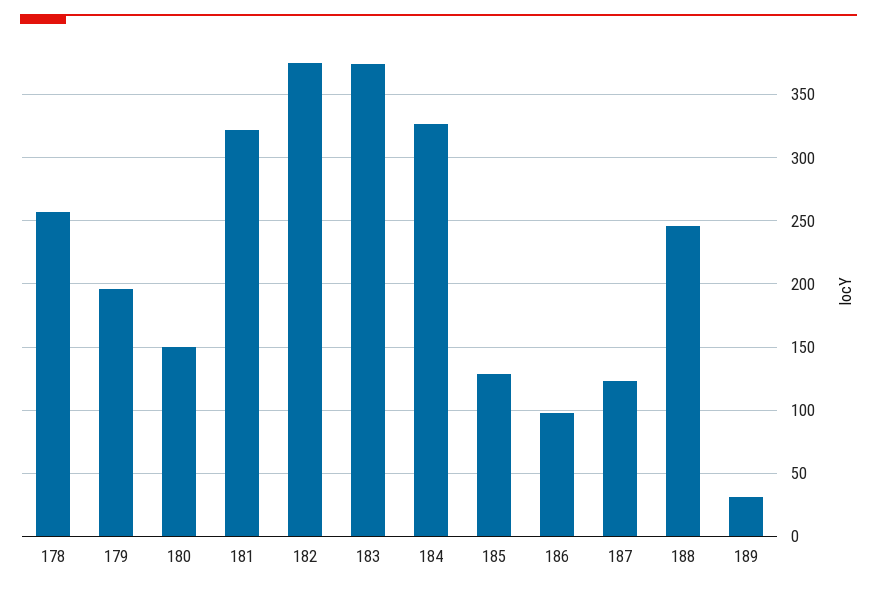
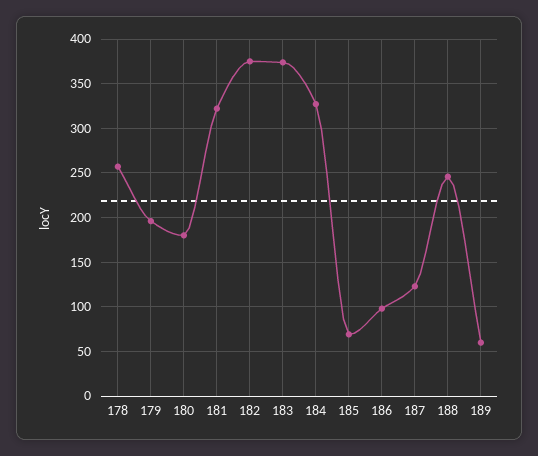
180: 150 -> 180
185: 130 -> 70
189: 30 -> 60

